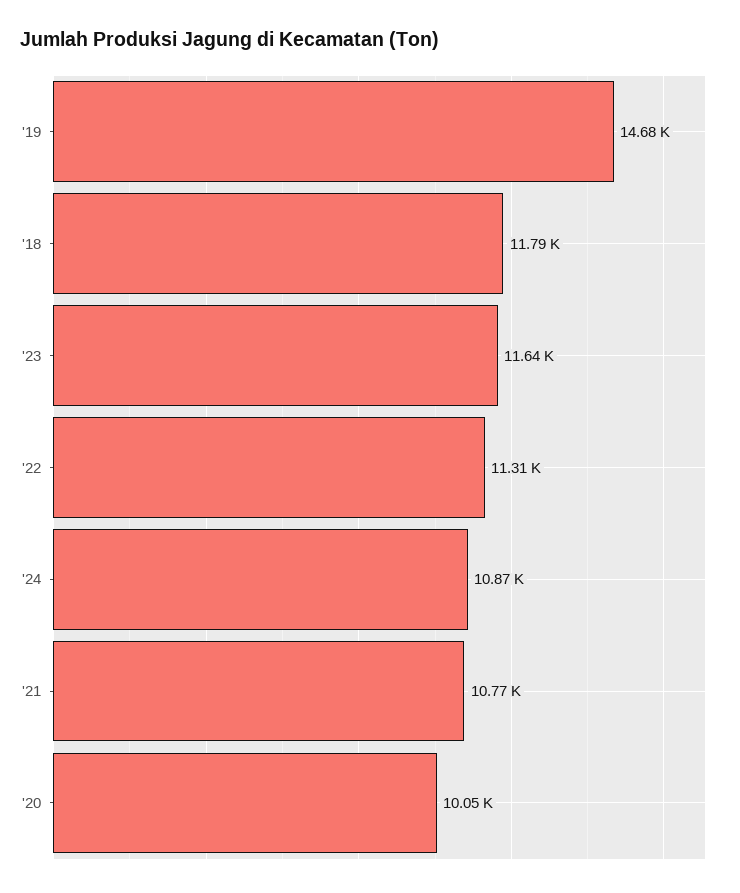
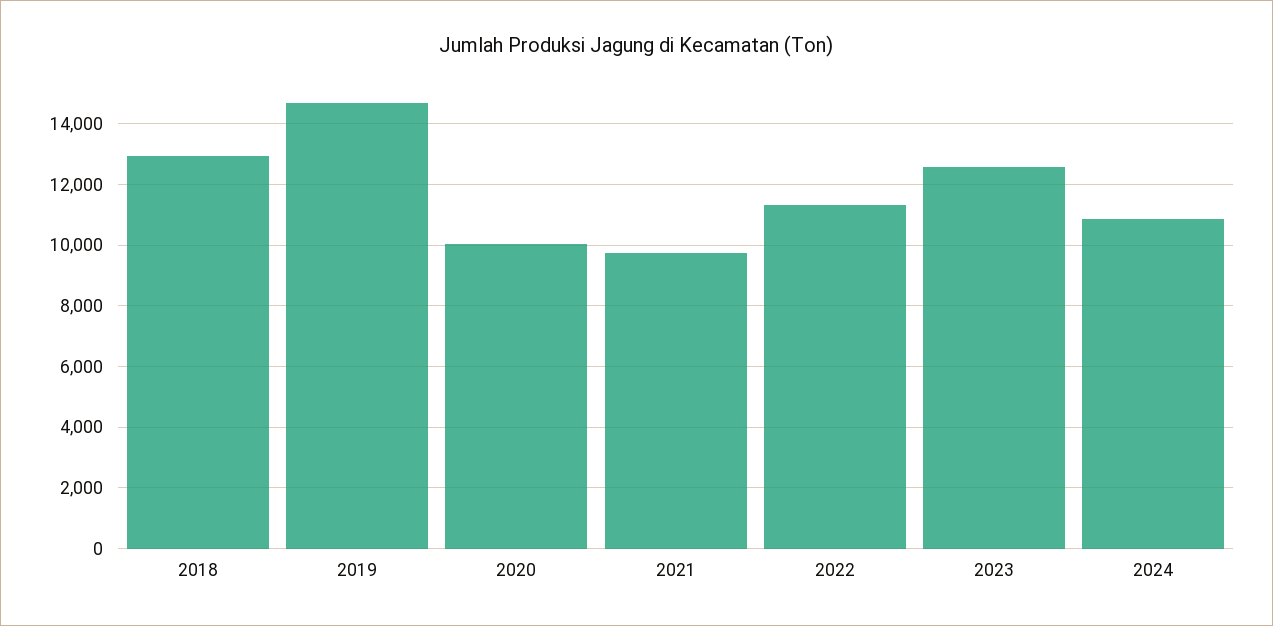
'18: 11790 -> 13000
'23: 11640 -> 12600
'21: 10770 -> 9800

